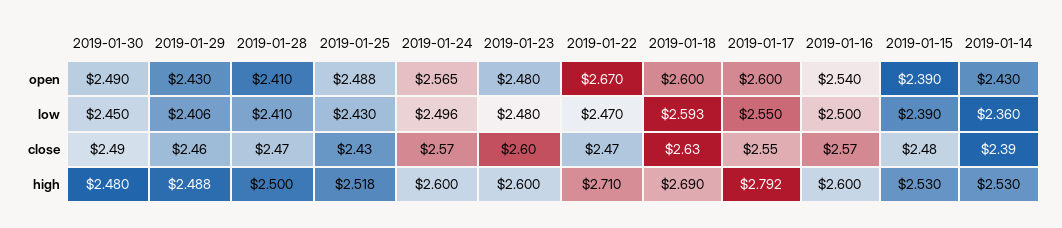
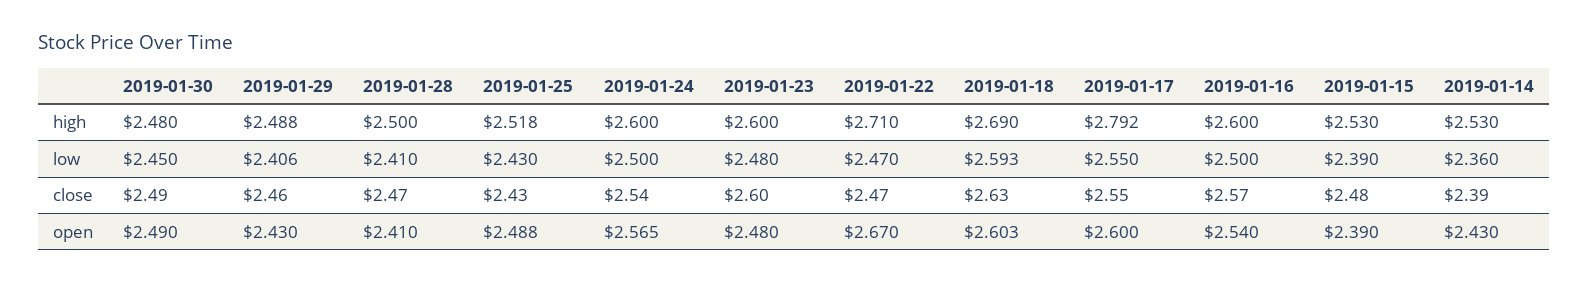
2019-01-18, open: 2.6 -> 2.603
2019-01-24, low: 2.496 -> 2.5
2019-01-24, close: 2.57 -> 2.54

